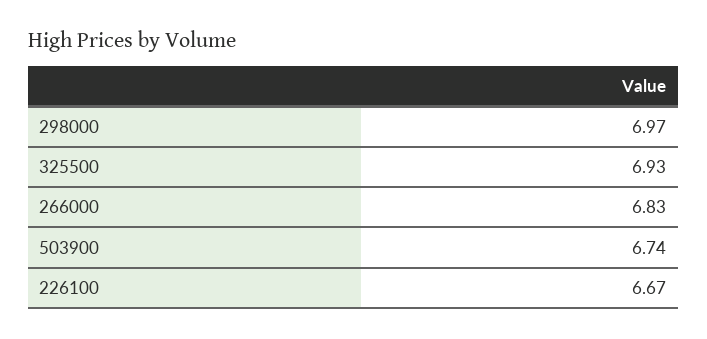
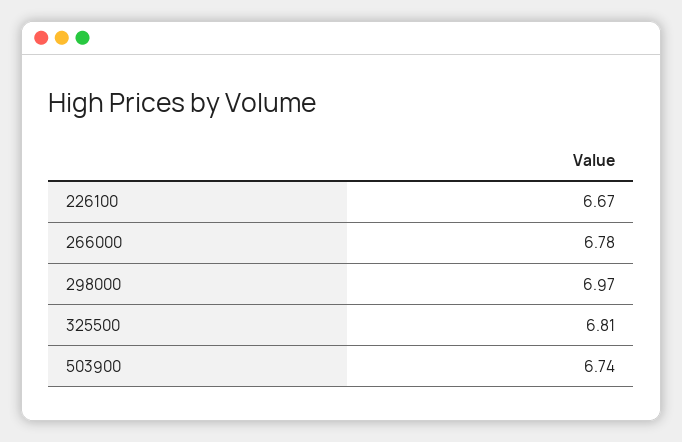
325500: 6.93 -> 6.81
266000: 6.83 -> 6.78

